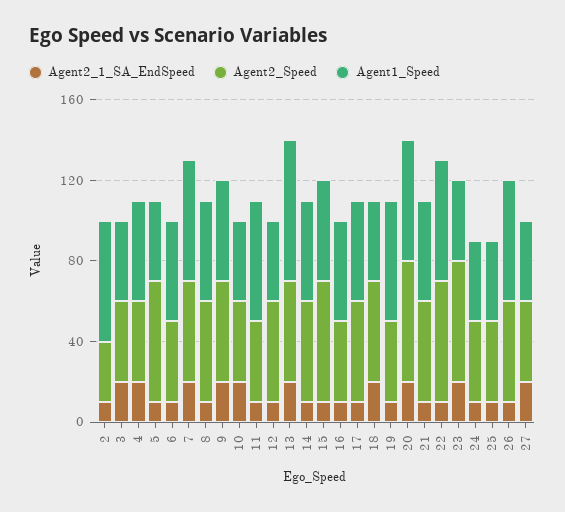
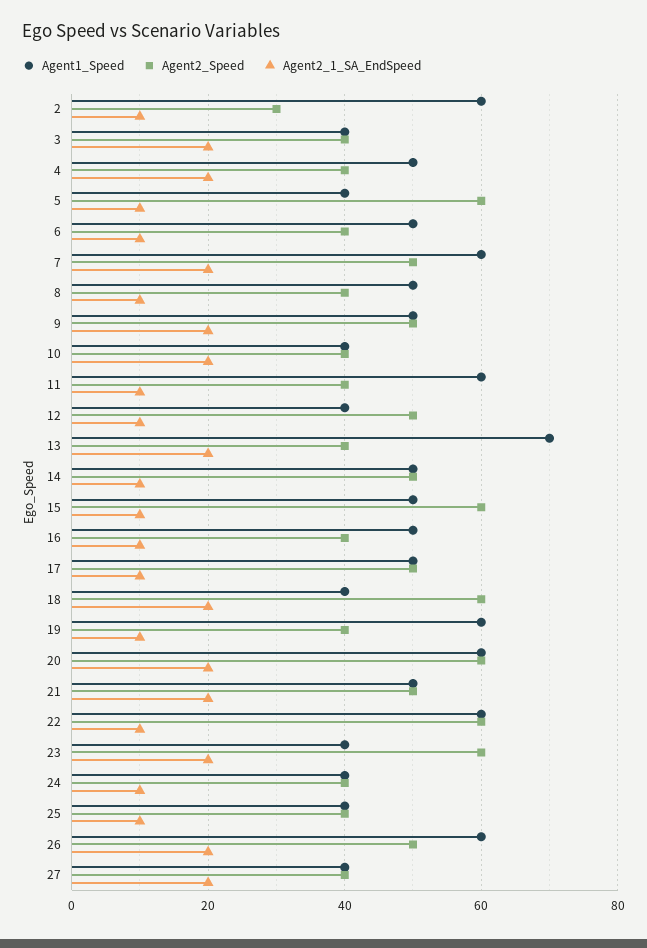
Agent2_Speed, 8: 50 -> 40
Agent2_Speed, 13: 50 -> 40
Agent2_Speed, 18: 50 -> 60
Agent2_1_SA_EndSpeed, 21: 10 -> 20
Agent2_1_SA_EndSpeed, 26: 10 -> 20

